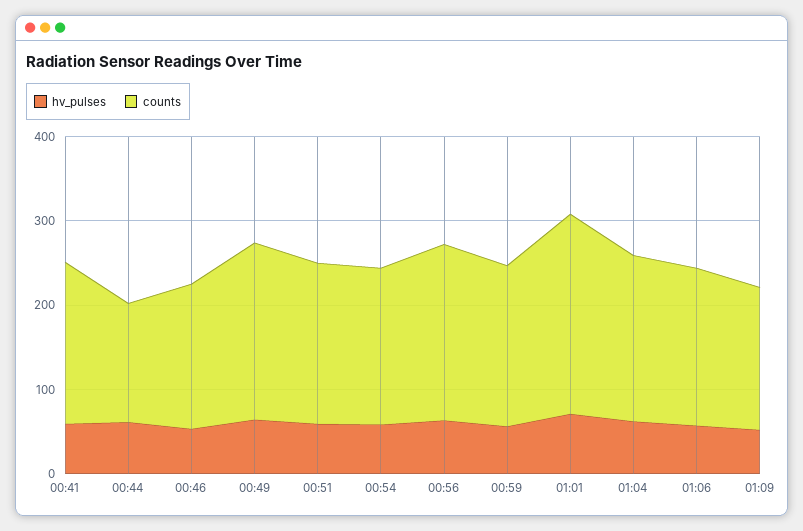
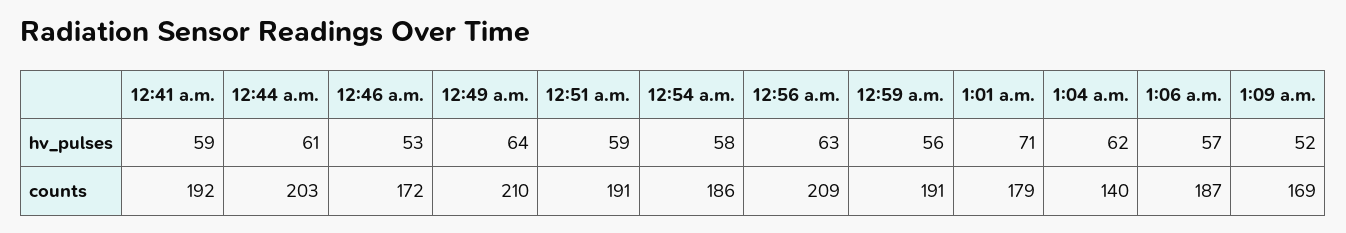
counts, 00:44: 140 -> 203
counts, 01:01: 240 -> 179
counts, 01:04: 200 -> 140

